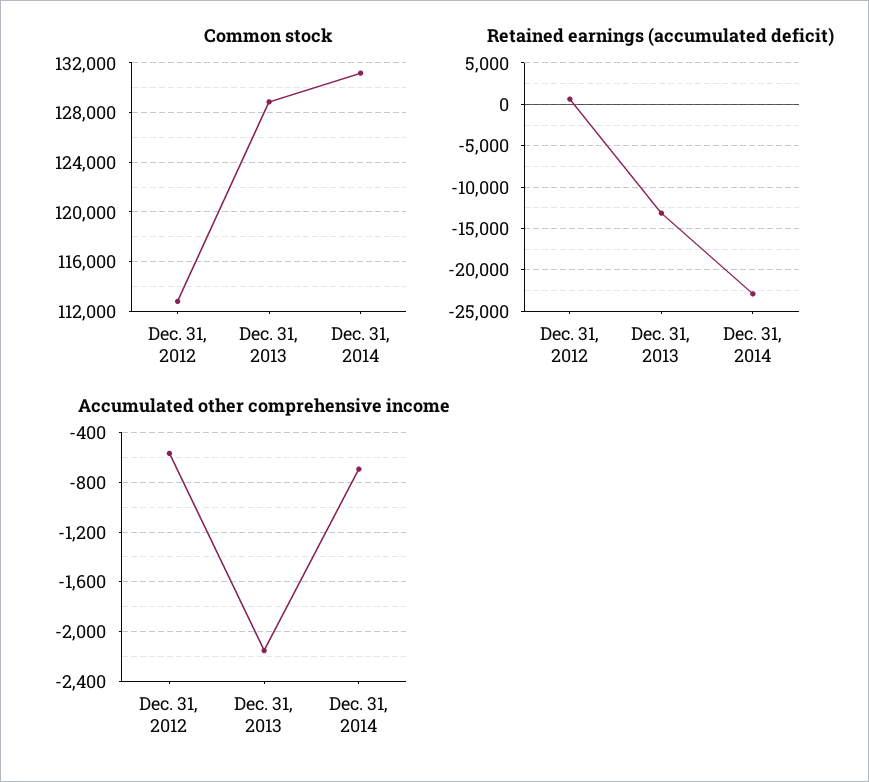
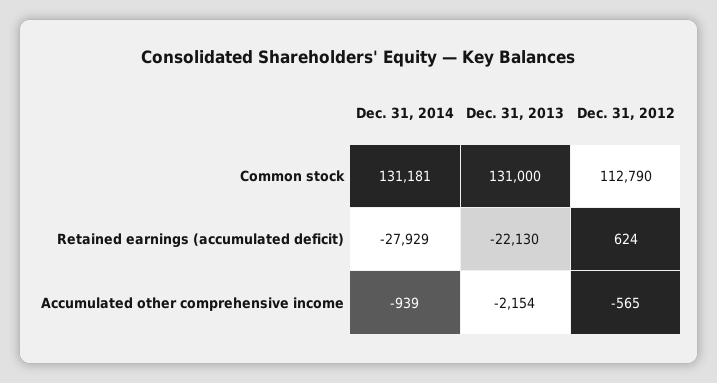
Common stock, Dec. 31, 2013: 129000 -> 131000
Retained earnings (accumulated deficit), Dec. 31, 2013: -13000 -> -22130
Retained earnings (accumulated deficit), Dec. 31, 2014: -23000 -> -27929
Accumulated other comprehensive income, Dec. 31, 2014: -700 -> -939

